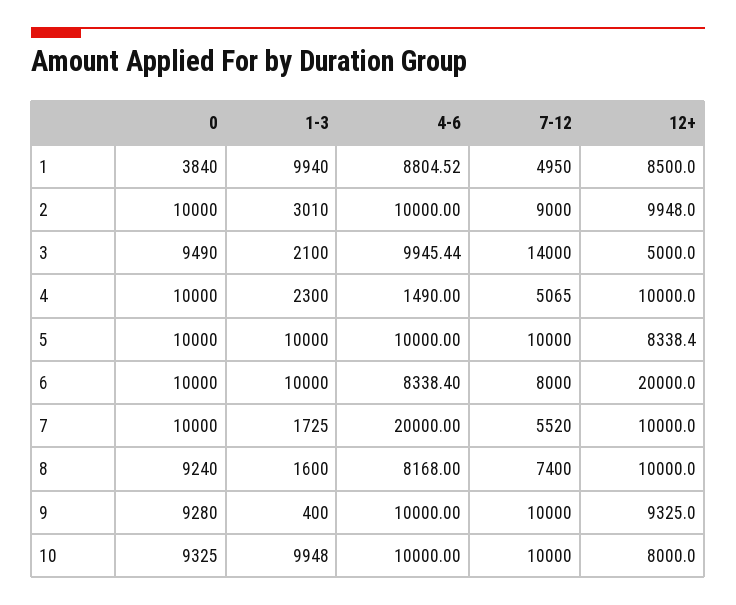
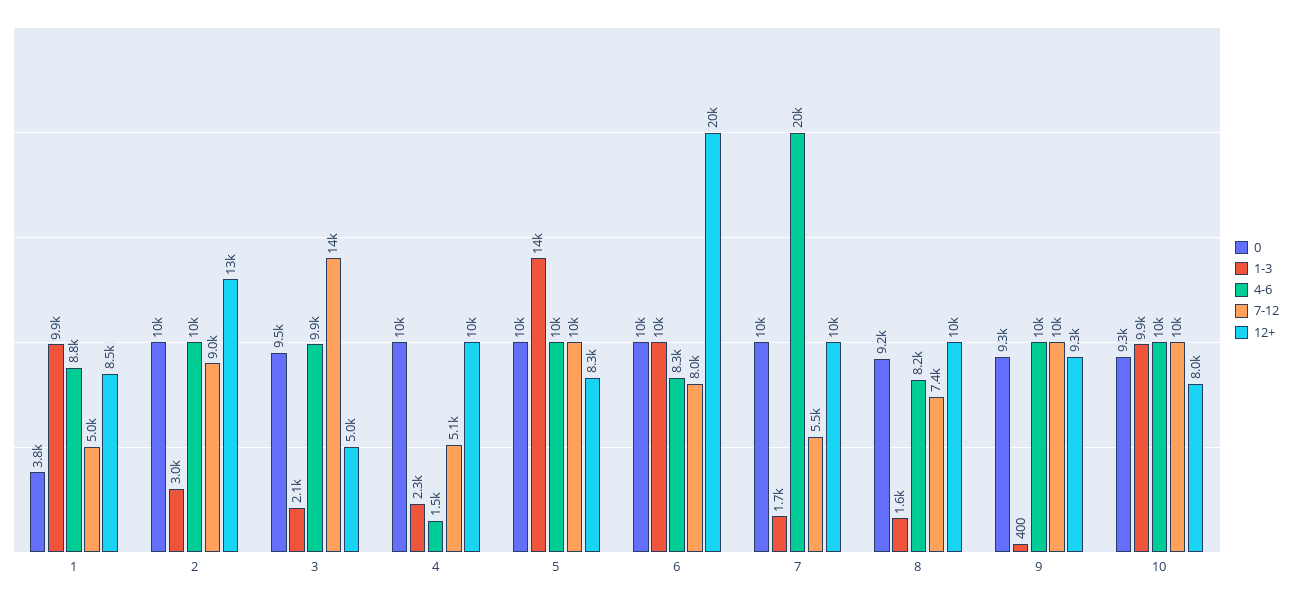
12+, 2: 9948 -> 13000
1-3, 5: 10000 -> 14000

